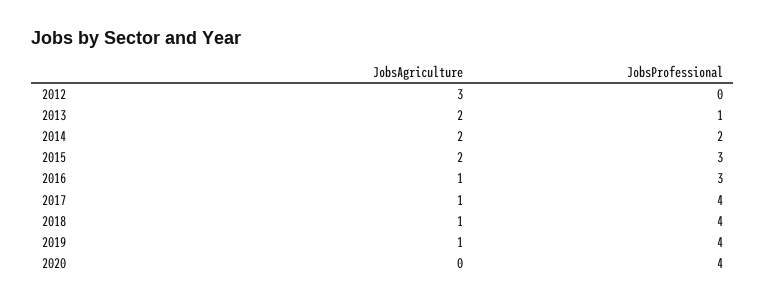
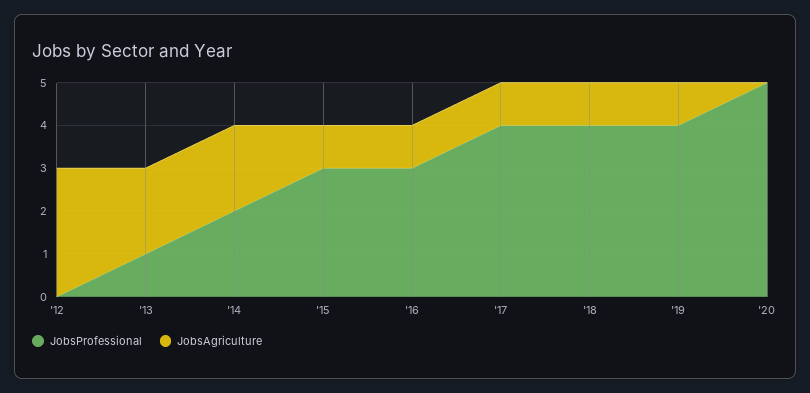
JobsAgriculture, 2015: 2 -> 1
JobsProfessional, 2020: 4 -> 5

